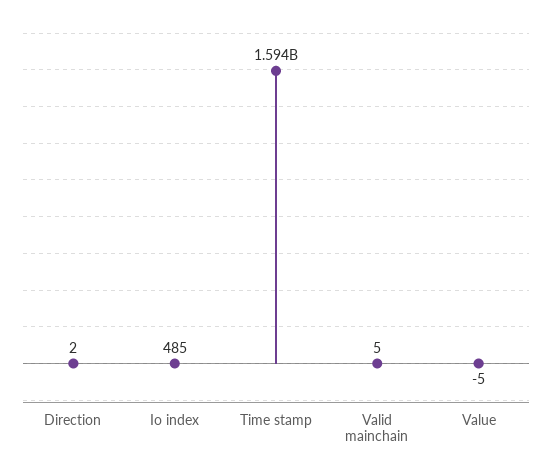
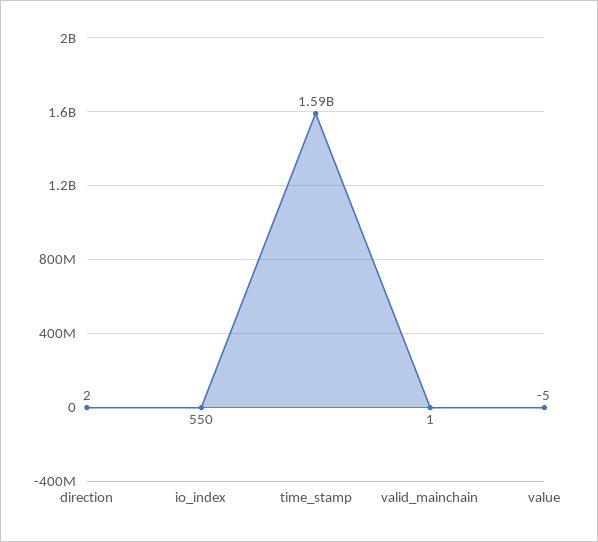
Io index: 485 -> 550
Valid mainchain: 5 -> 1

